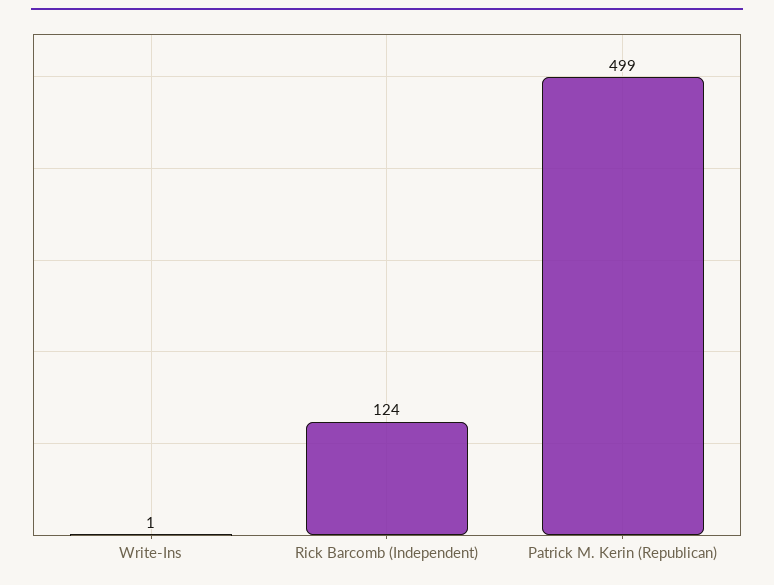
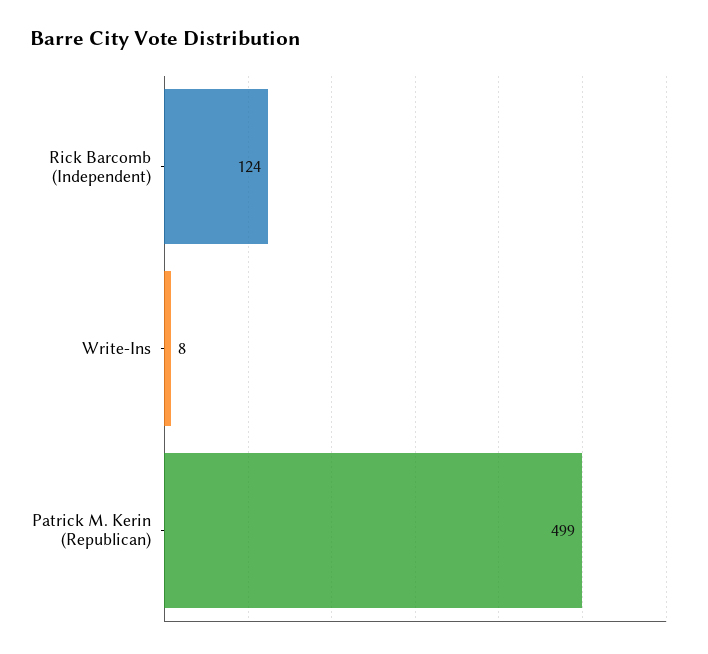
Write-Ins: 1 -> 8

